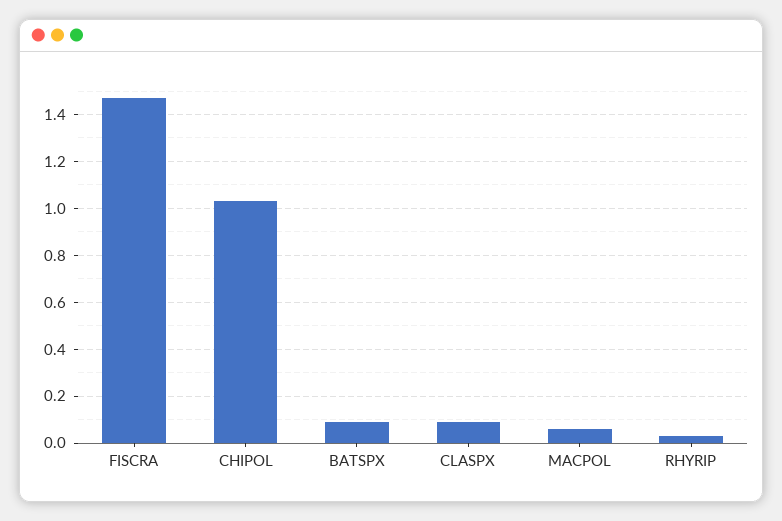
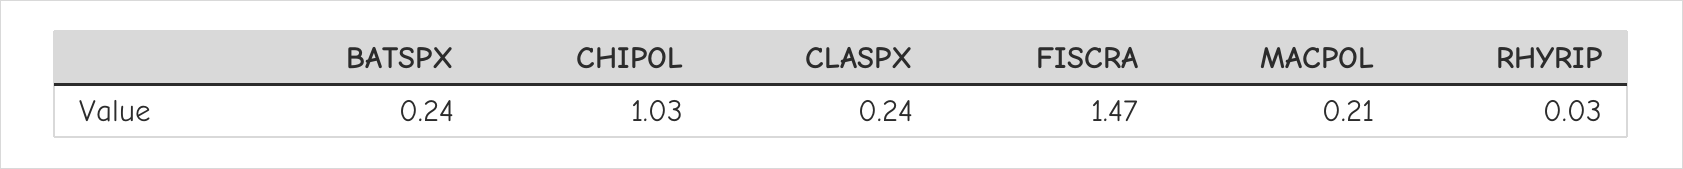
BATSPX: 0.1 -> 0.24
CLASPX: 0.1 -> 0.24
MACPOL: 0.05 -> 0.21

